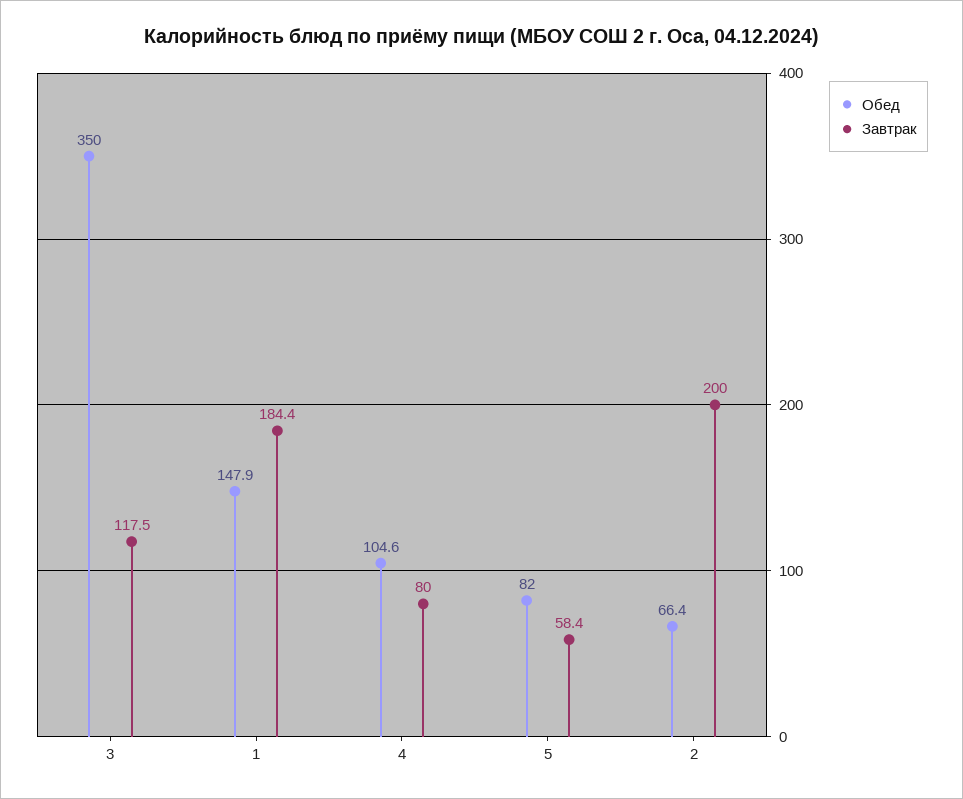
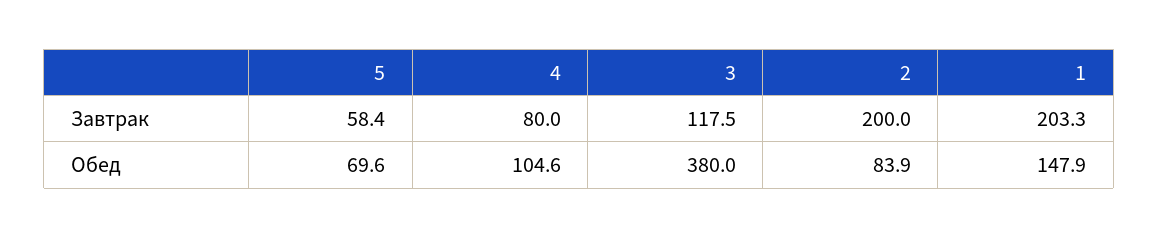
Обед, 3: 350 -> 380
Завтрак, 1: 184.4 -> 203.3
Обед, 5: 82 -> 69.6
Обед, 2: 66.4 -> 83.9

